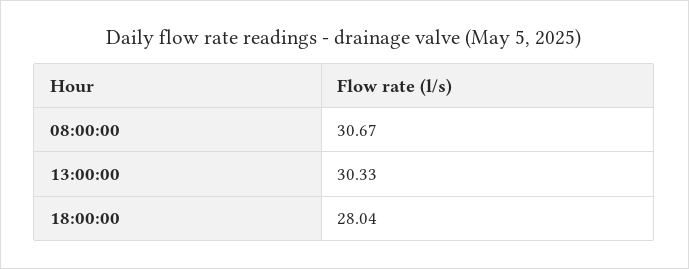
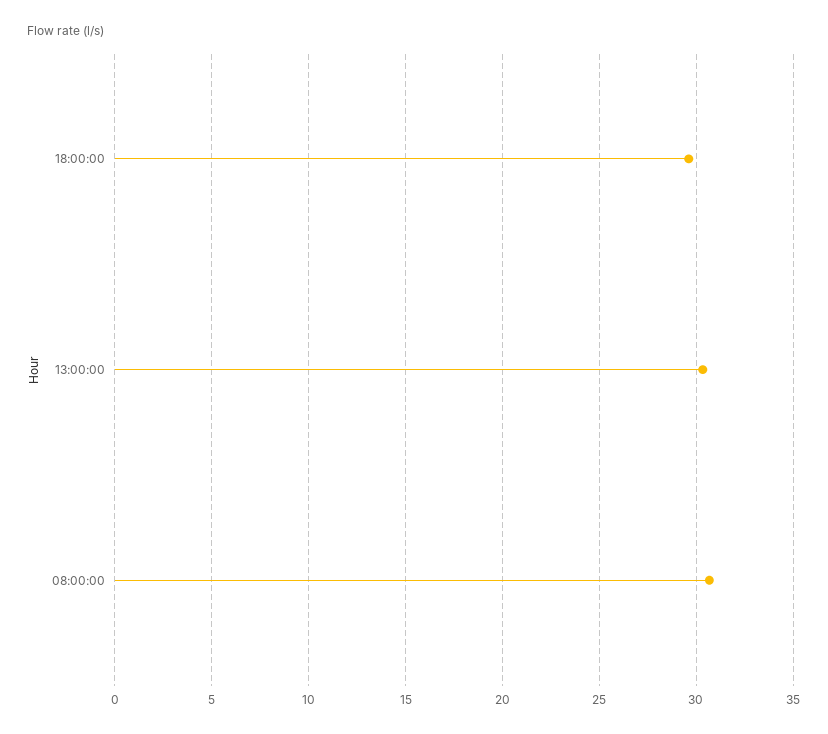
18:00:00: 28.04 -> 29.5

